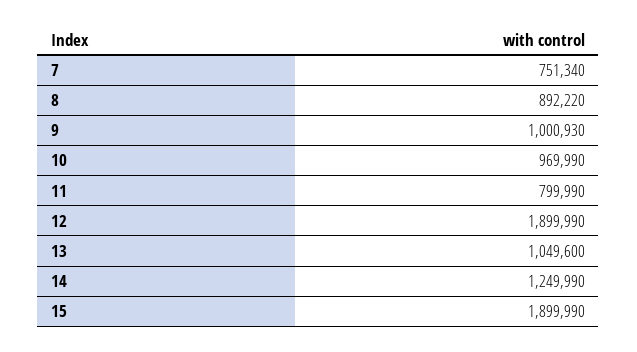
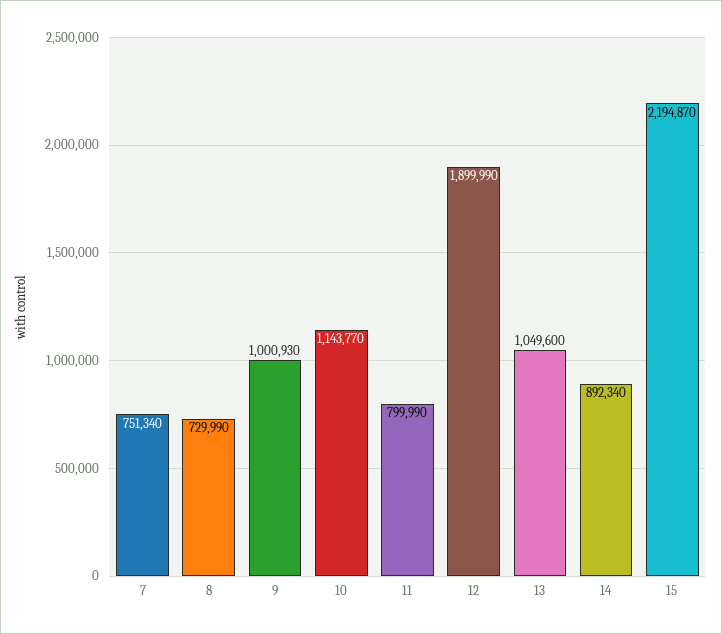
8: 892220 -> 729990
10: 969990 -> 1143770
14: 1249990 -> 892340
15: 1899990 -> 2194870

